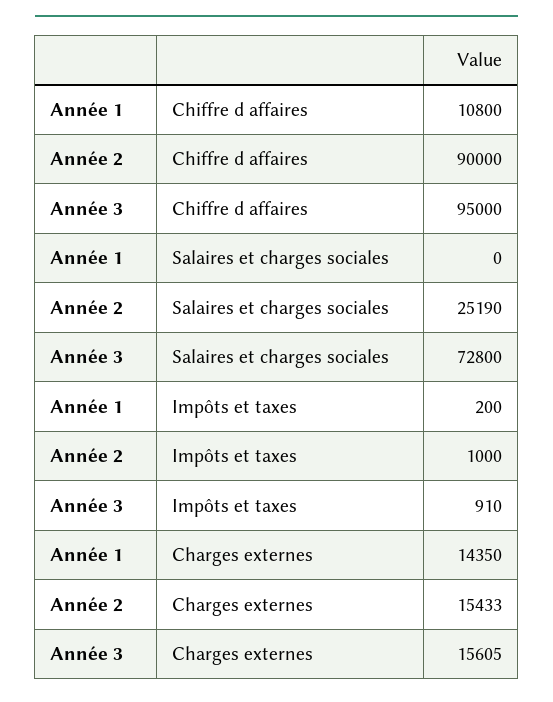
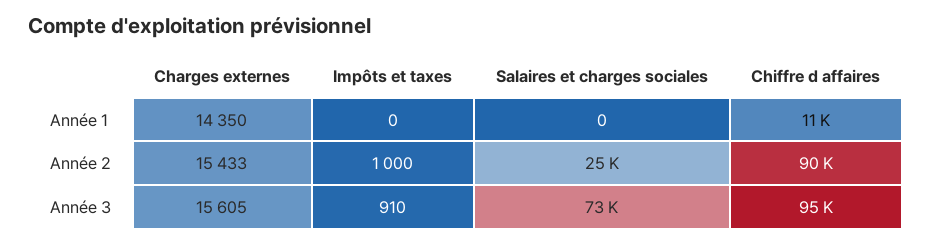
Année 1, Impôts et taxes: 200 -> 0

